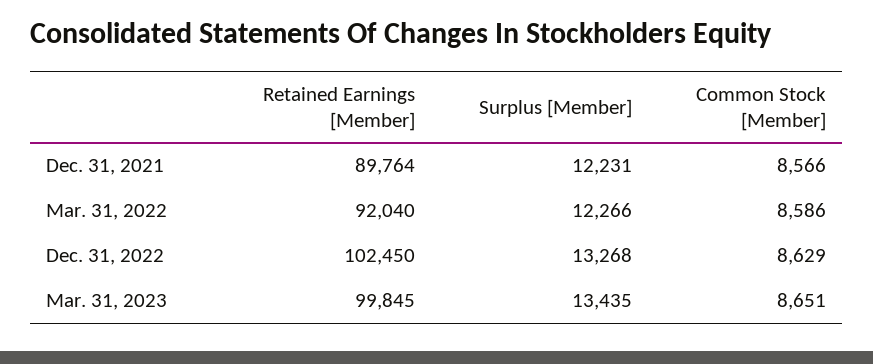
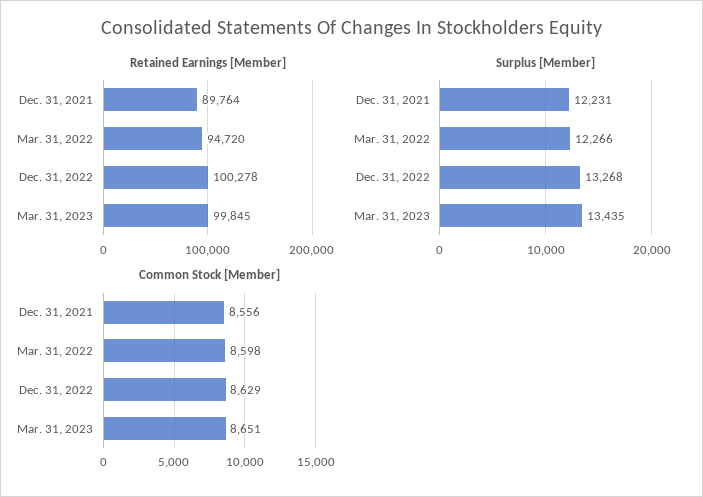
Common Stock [Member], Dec. 31, 2021: 8566 -> 8556
Retained Earnings [Member], Mar. 31, 2022: 92040 -> 94720
Common Stock [Member], Mar. 31, 2022: 8586 -> 8598
Retained Earnings [Member], Dec. 31, 2022: 102450 -> 100278

